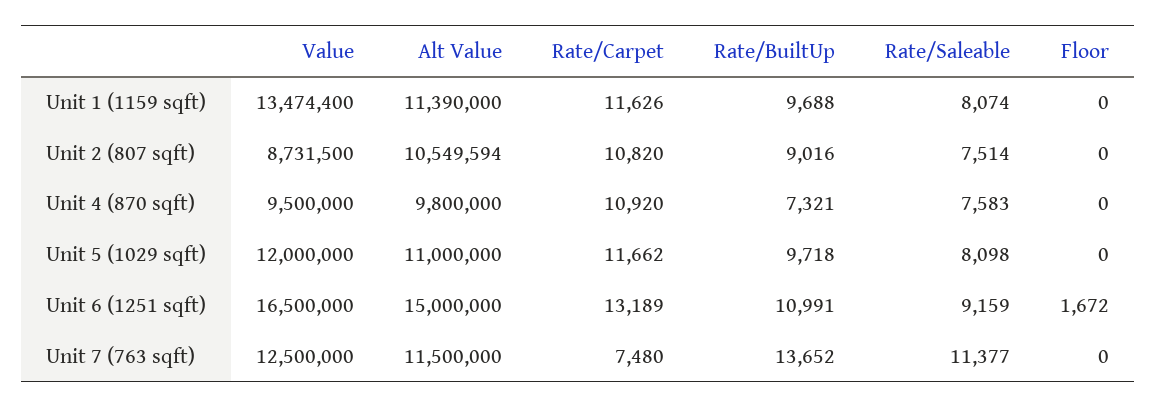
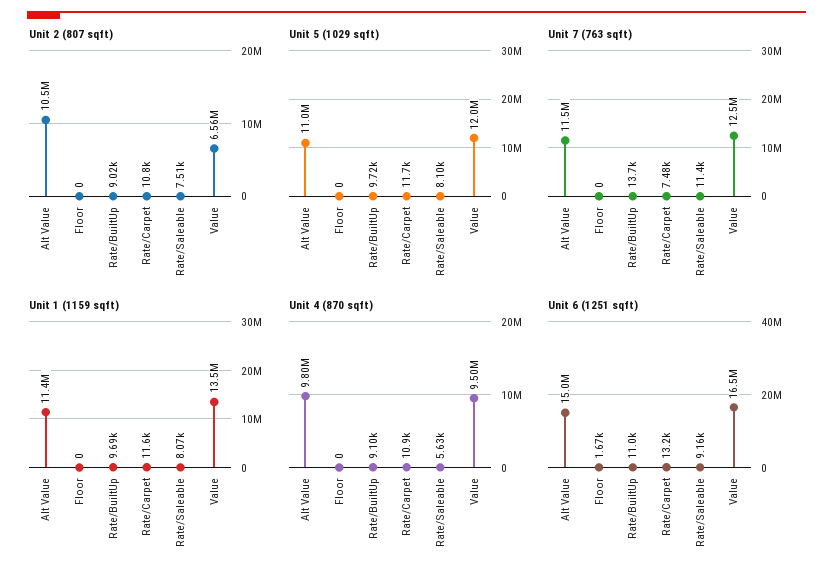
Unit 2 (807 sqft), Value: 8731500 -> 6560000
Unit 4 (870 sqft), Rate/BuiltUp: 7321 -> 9100
Unit 4 (870 sqft), Rate/Saleable: 7583 -> 5630

